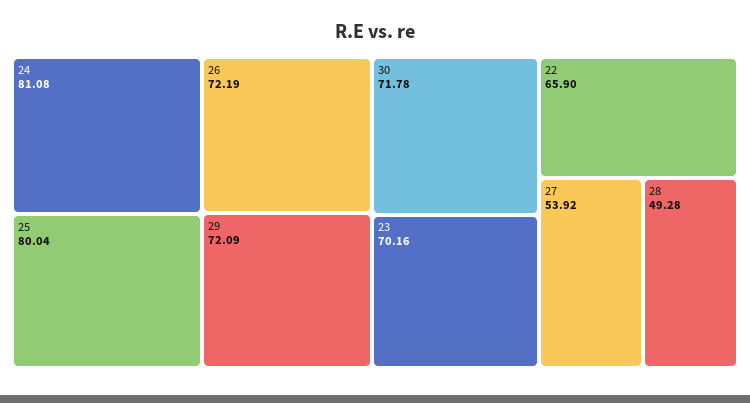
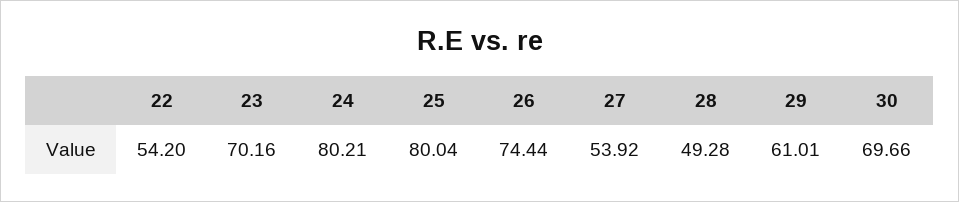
24: 81.08 -> 80.21
26: 72.19 -> 74.44
29: 72.09 -> 61.01
30: 71.78 -> 69.66
22: 65.9 -> 54.2

